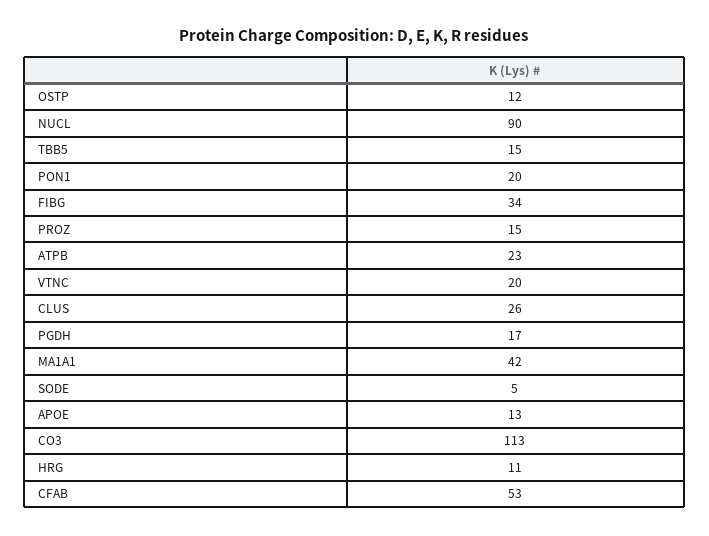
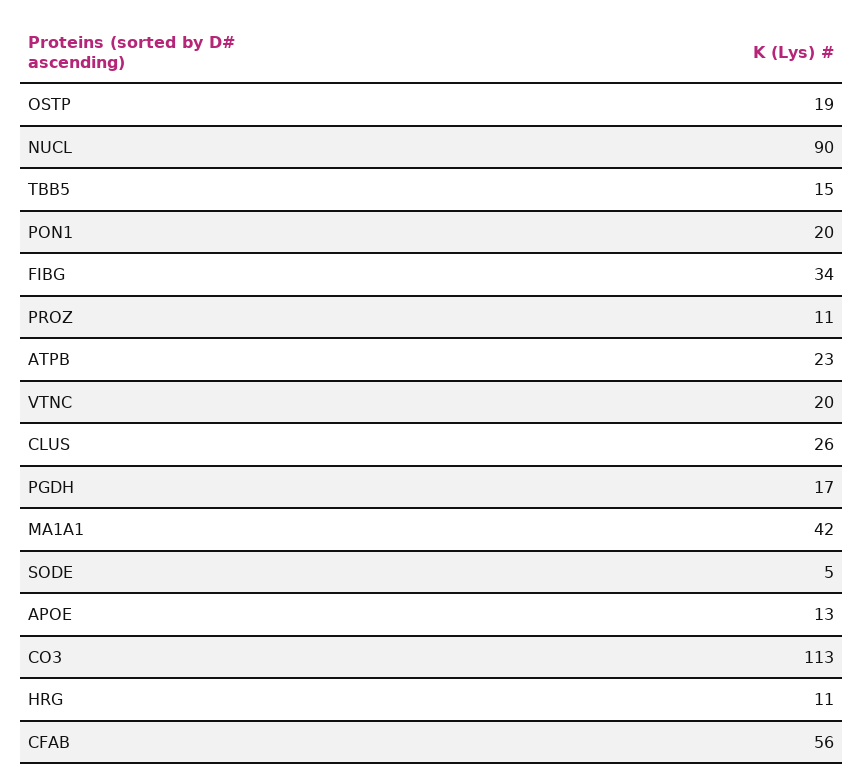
OSTP: 12 -> 19
PROZ: 15 -> 11
CFAB: 53 -> 56

